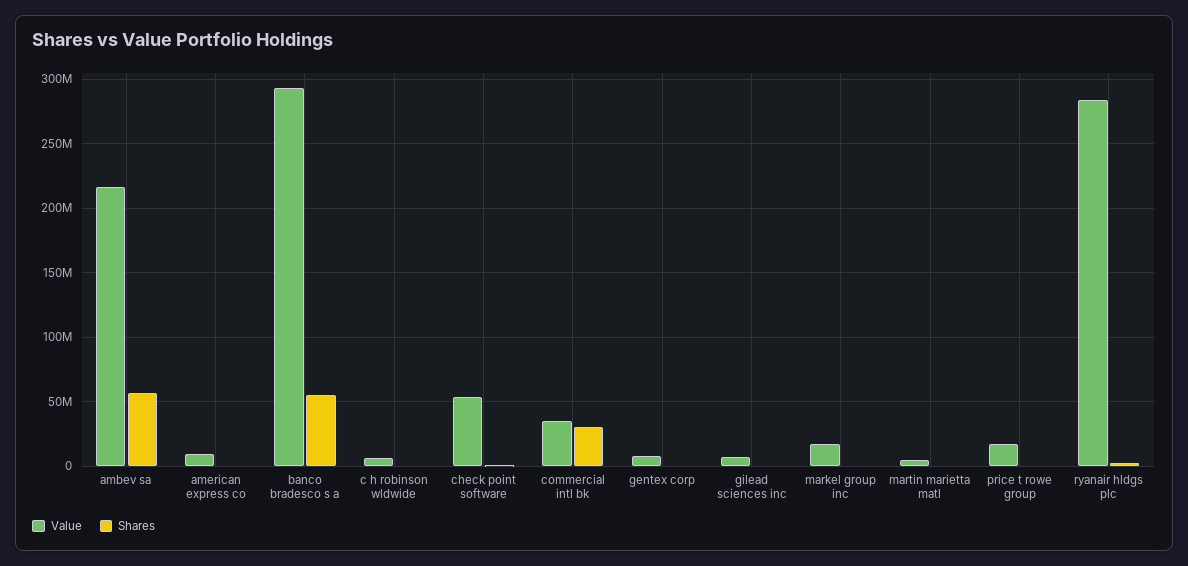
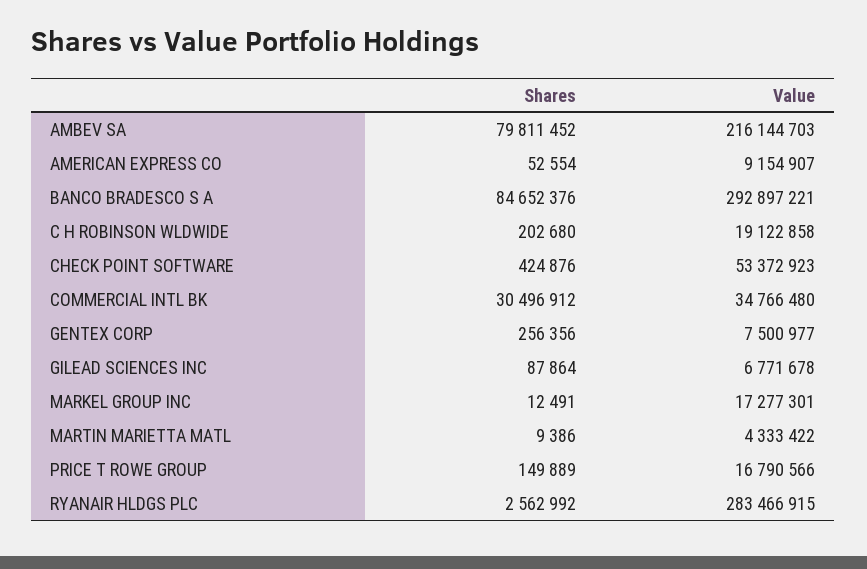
Shares, ambev sa: 55000000 -> 79811452
Shares, banco bradesco s a: 55000000 -> 84652376
Value, c h robinson wldwide: 5000000 -> 19122858

